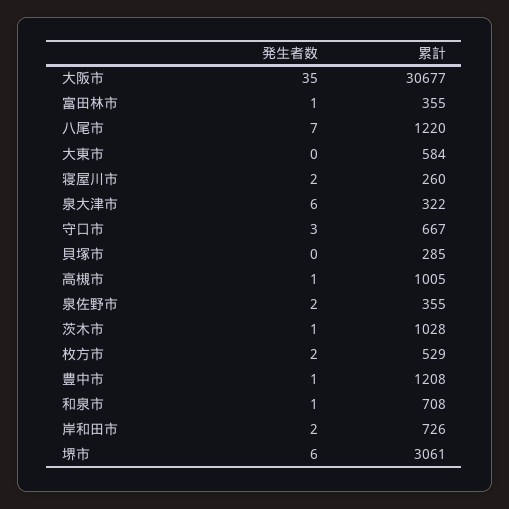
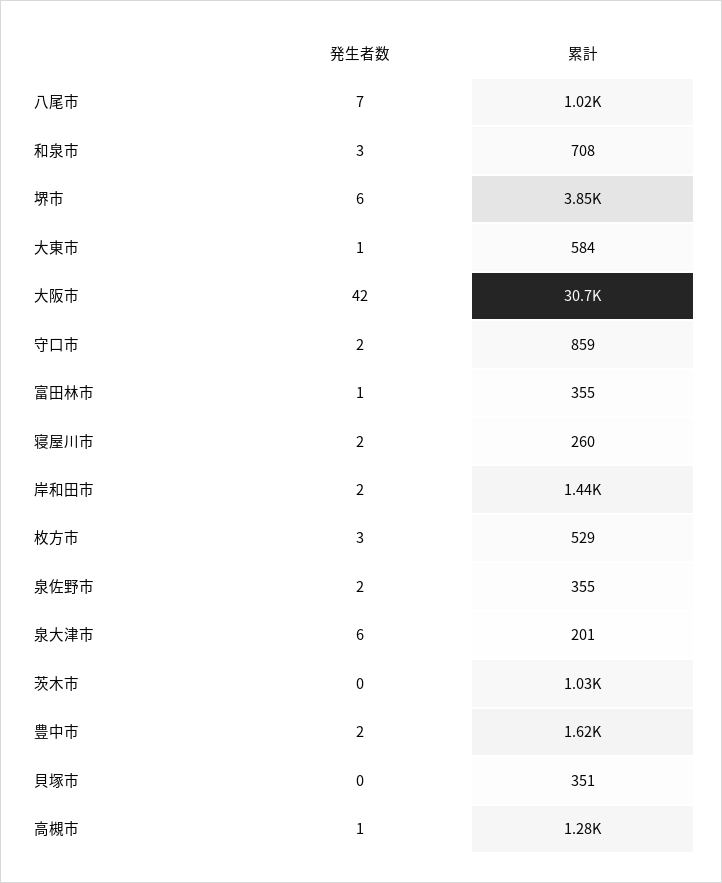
発生者数, 大阪市: 35 -> 42
累計, 八尾市: 1220 -> 1020
発生者数, 大東市: 0 -> 1
累計, 泉大津市: 322 -> 201
発生者数, 守口市: 3 -> 2
累計, 守口市: 667 -> 859
累計, 貝塚市: 285 -> 351
累計, 高槻市: 1005 -> 1280
発生者数, 茨木市: 1 -> 0
発生者数, 枚方市: 2 -> 3
発生者数, 豊中市: 1 -> 2
累計, 豊中市: 1208 -> 1620
発生者数, 和泉市: 1 -> 3
累計, 岸和田市: 726 -> 1440
累計, 堺市: 3061 -> 3850

